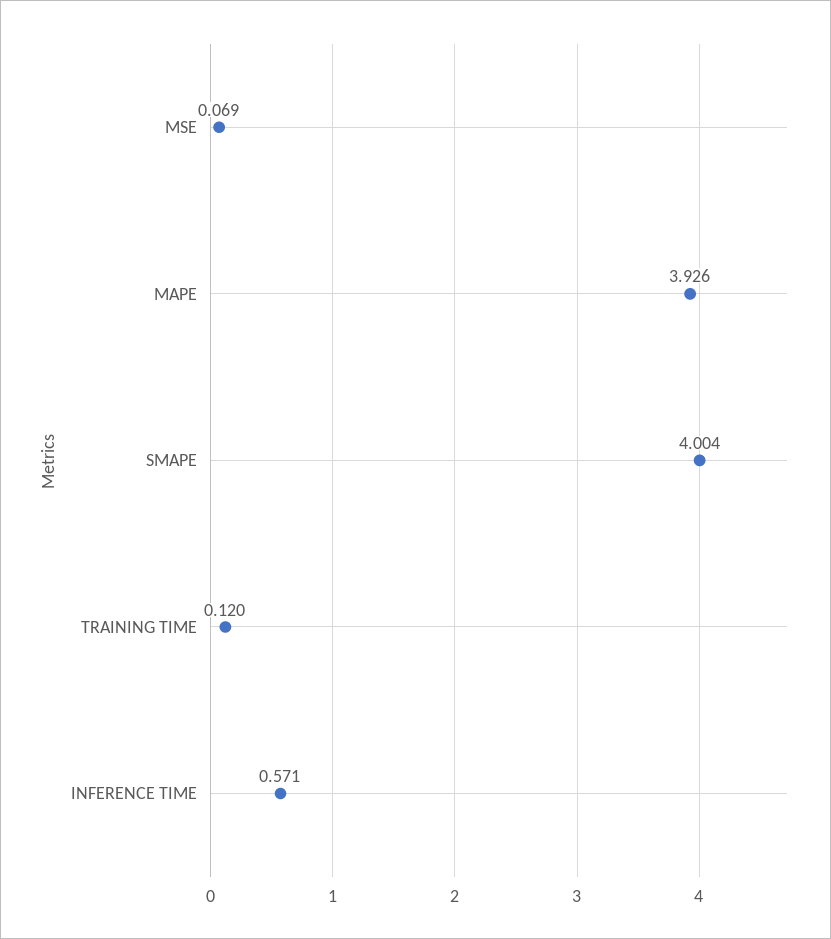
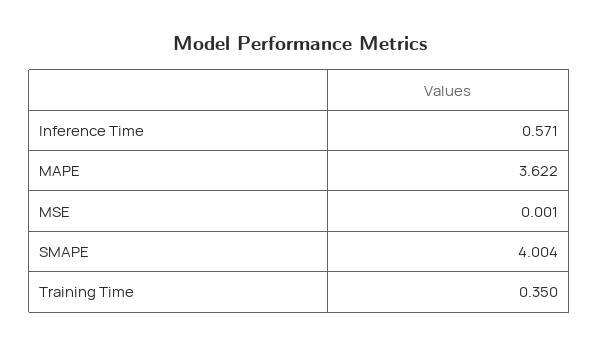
MSE: 0.069 -> 0.001
MAPE: 3.926 -> 3.622
TRAINING TIME: 0.12 -> 0.35

